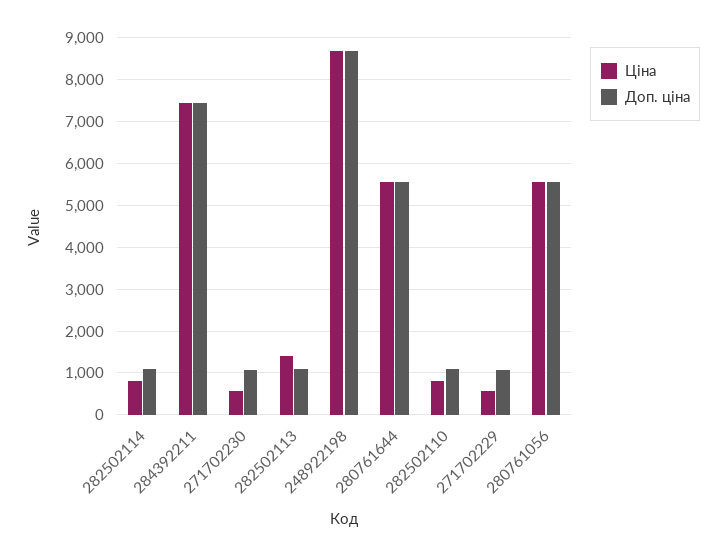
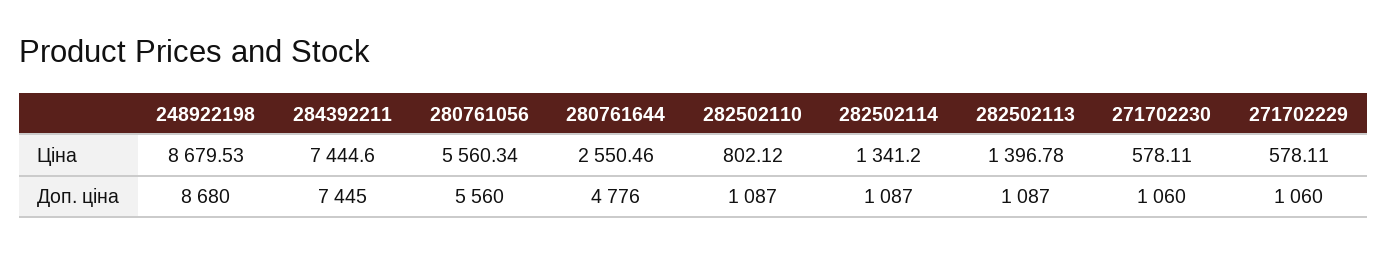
Ціна, 282502114: 800 -> 1341.2
Ціна, 280761644: 5600 -> 2550.46
Доп. ціна, 280761644: 5600 -> 4776

